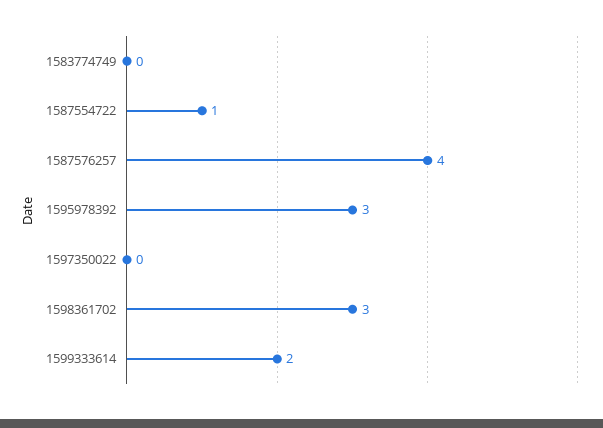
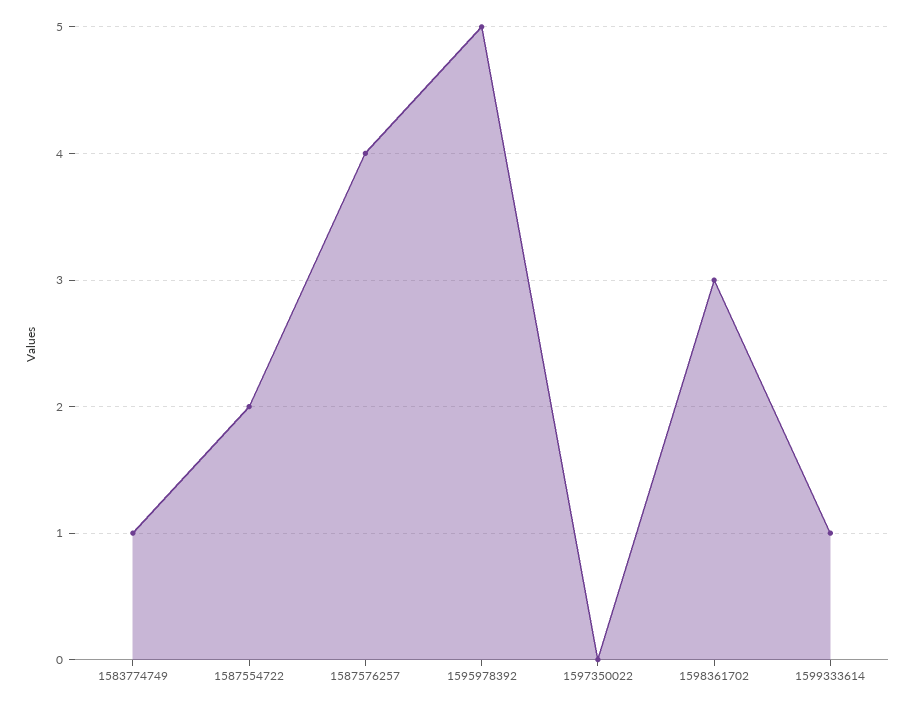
1583774749: 0 -> 1
1587554722: 1 -> 2
1595978392: 3 -> 5
1599333614: 2 -> 1

